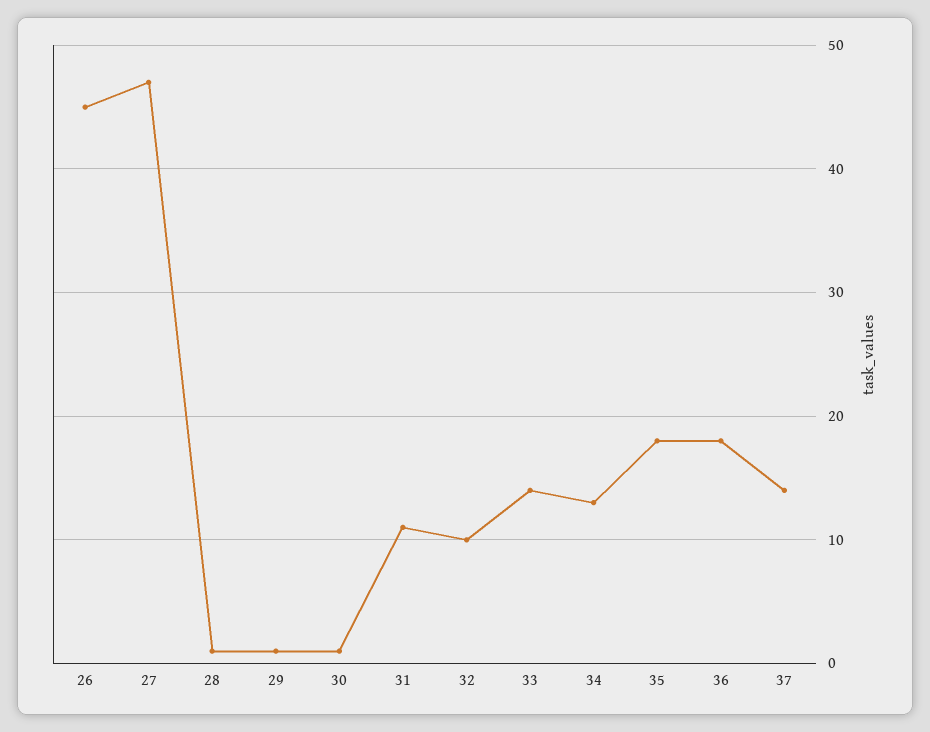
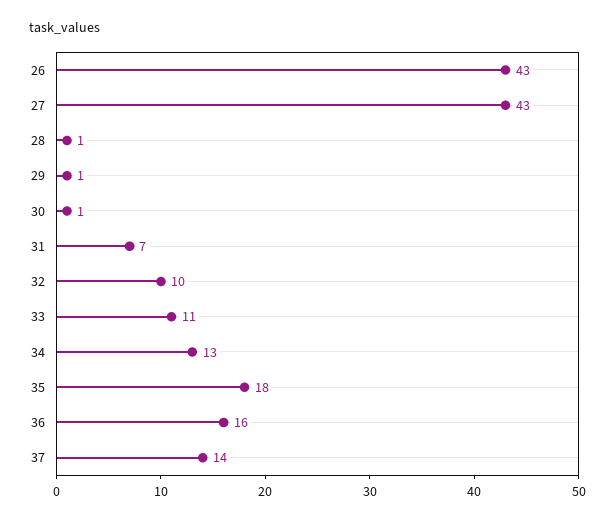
26: 45 -> 43
27: 47 -> 43
31: 11 -> 7
33: 14 -> 11
36: 18 -> 16

